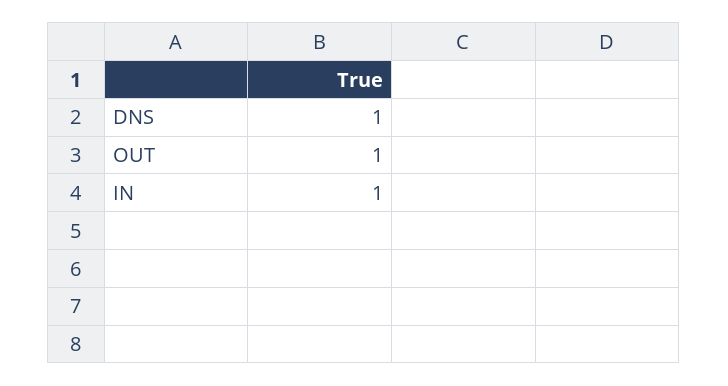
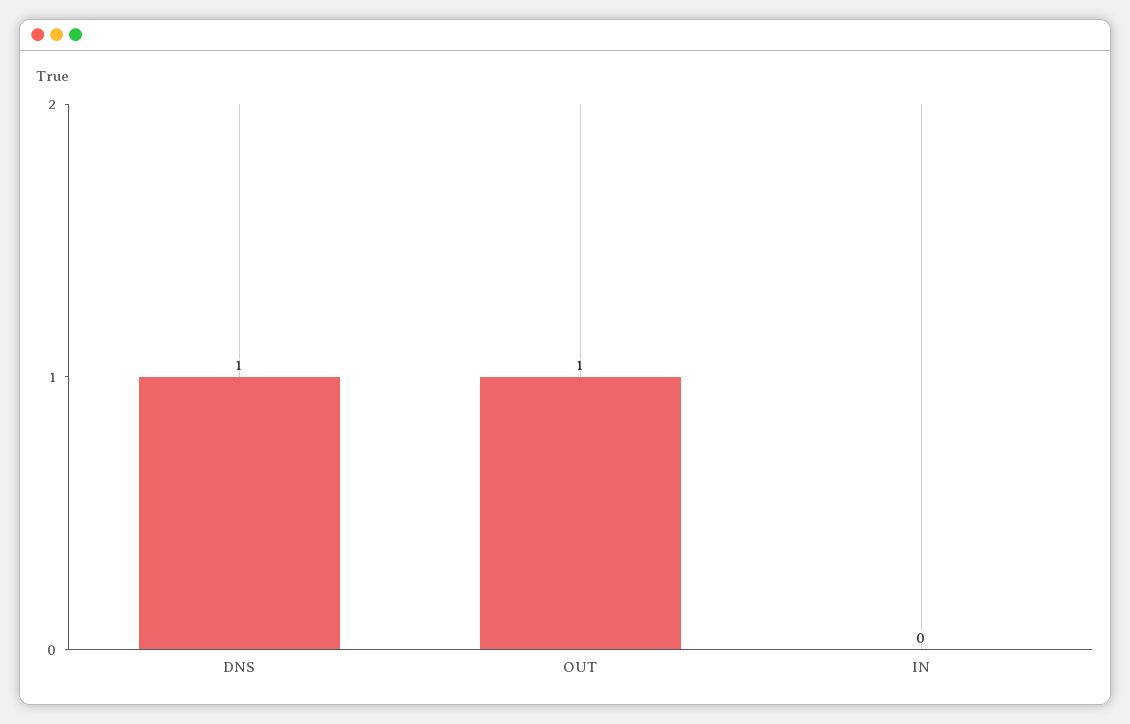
IN: 1 -> 0

